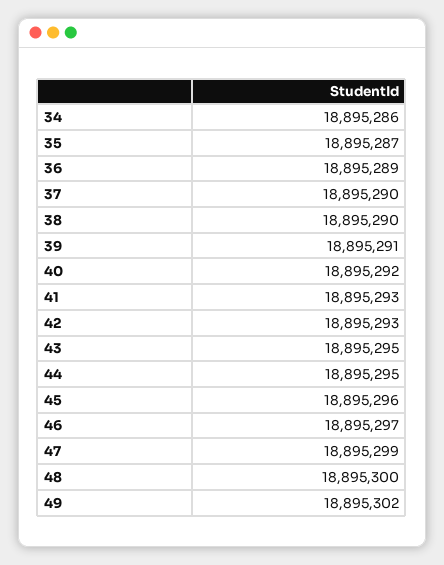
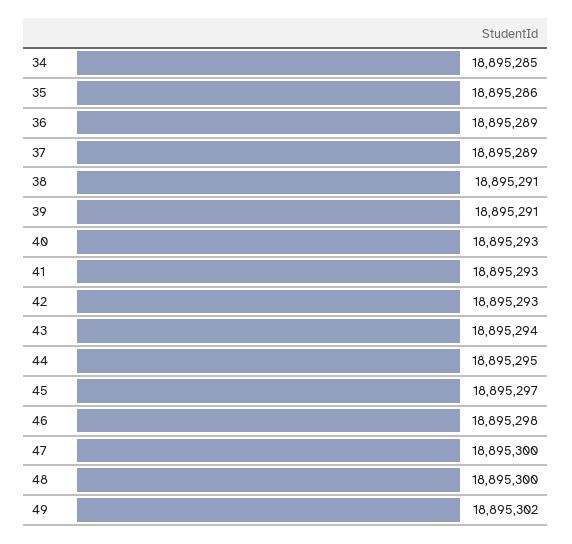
34: 18895286 -> 18895285
35: 18895287 -> 18895286
37: 18895290 -> 18895289
38: 18895290 -> 18895291
40: 18895292 -> 18895293
43: 18895295 -> 18895294
45: 18895296 -> 18895297
46: 18895297 -> 18895298
47: 18895299 -> 18895300

